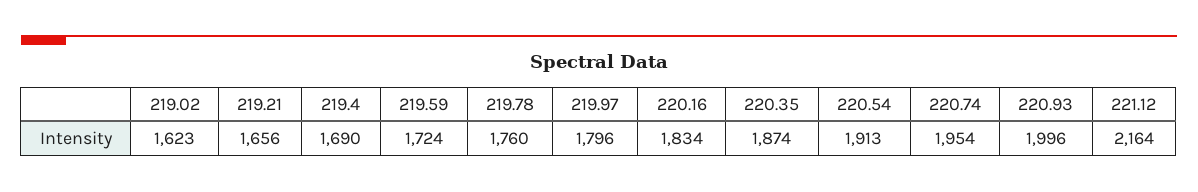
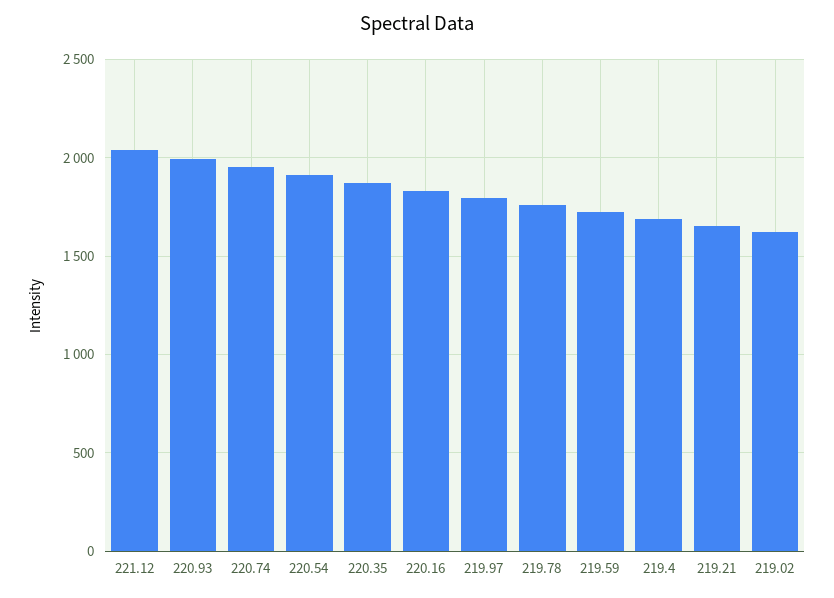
221.12: 2164 -> 2050

